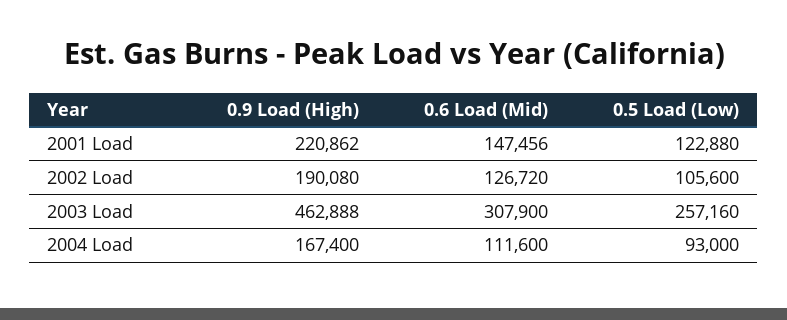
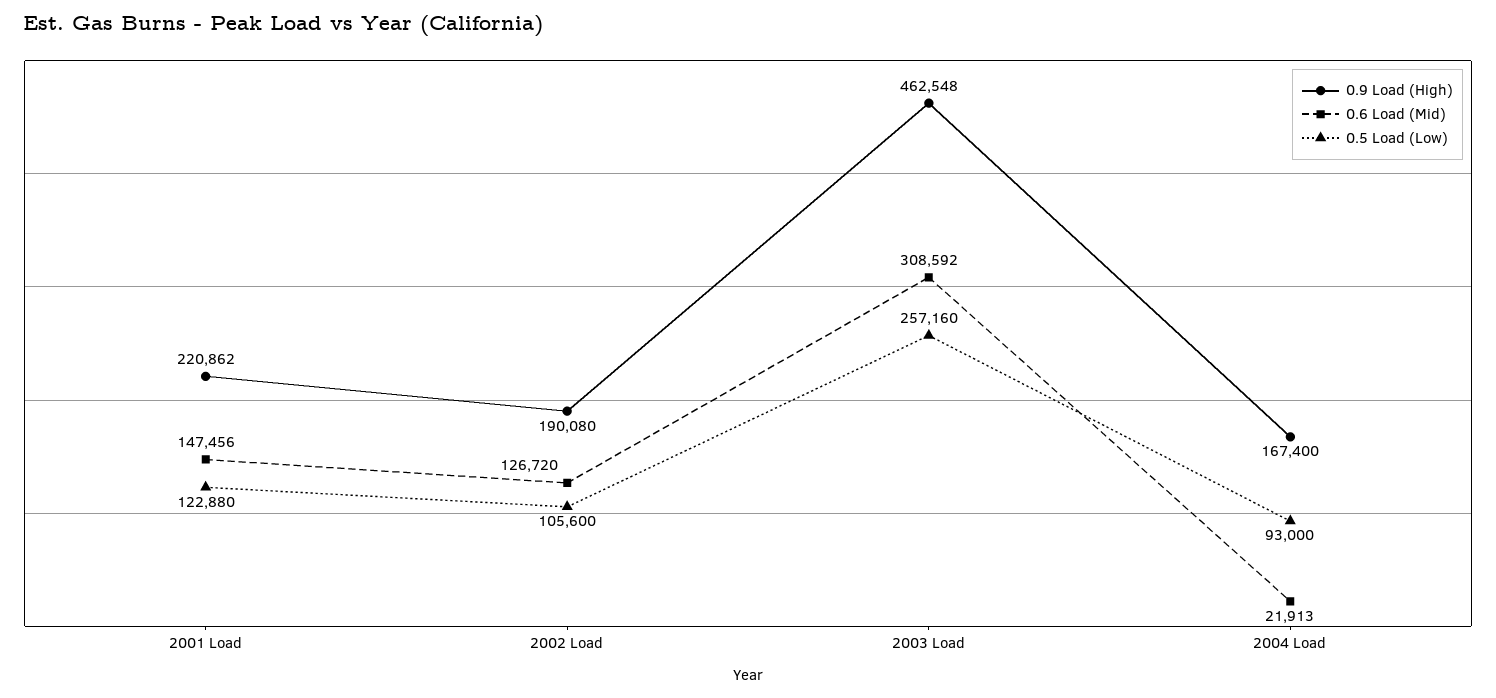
0.9 Load (High), 2003 Load: 462888 -> 462548
0.6 Load (Mid), 2003 Load: 307900 -> 308592
0.6 Load (Mid), 2004 Load: 111600 -> 21913

